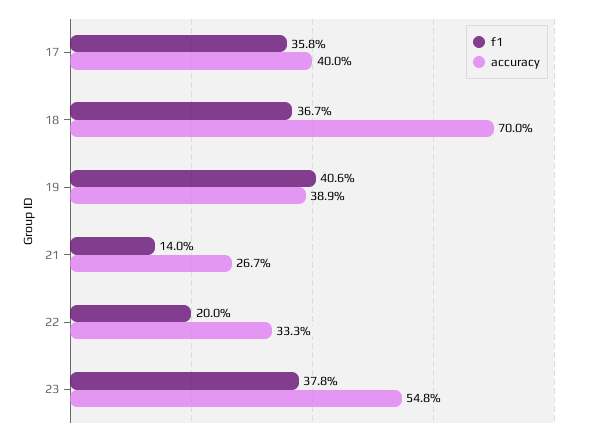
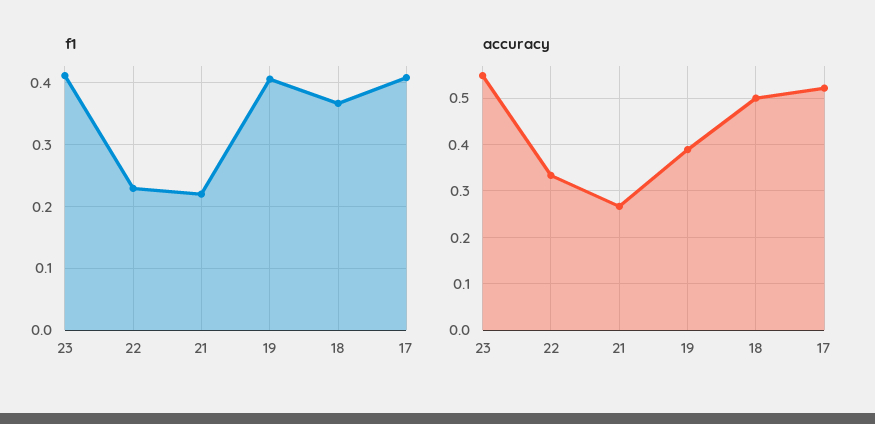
f1, 17: 0.358 -> 0.41
accuracy, 17: 0.4 -> 0.52
accuracy, 18: 0.7 -> 0.5
f1, 21: 0.14 -> 0.22
f1, 22: 0.2 -> 0.23
f1, 23: 0.378 -> 0.41

